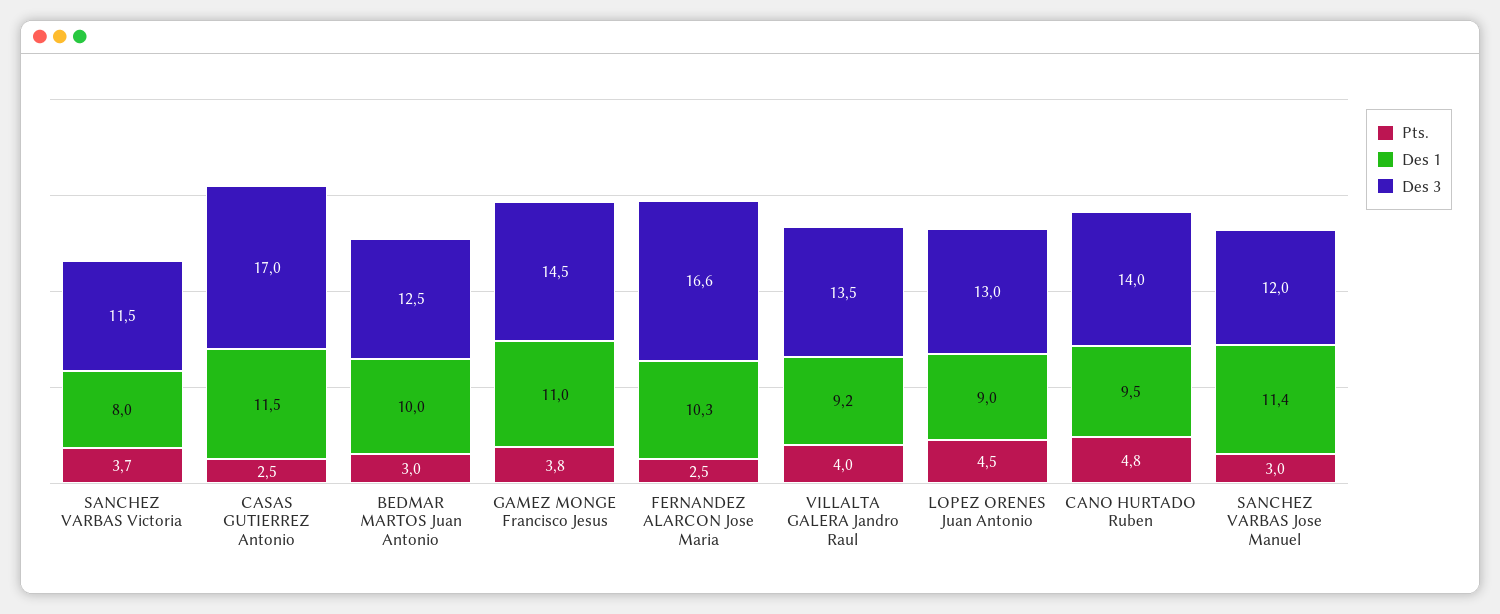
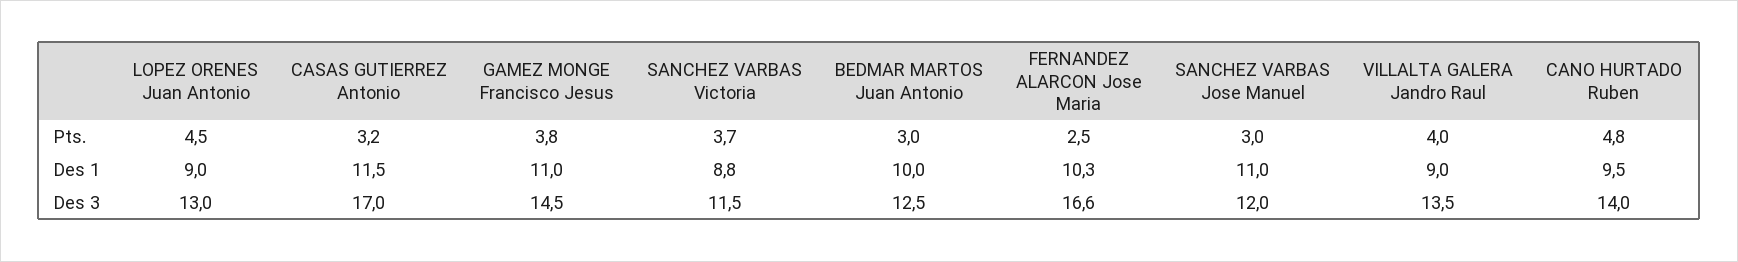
Des 1, SANCHEZ VARBAS Victoria: 8 -> 8.8
Pts., CASAS GUTIERREZ Antonio: 2.5 -> 3.2
Des 1, VILLALTA GALERA Jandro Raul: 9.2 -> 9
Des 1, SANCHEZ VARBAS Jose Manuel: 11.4 -> 11

